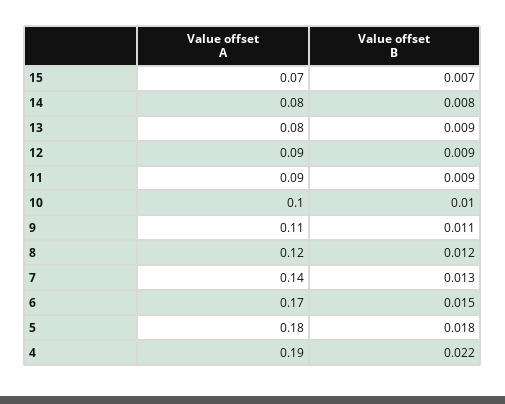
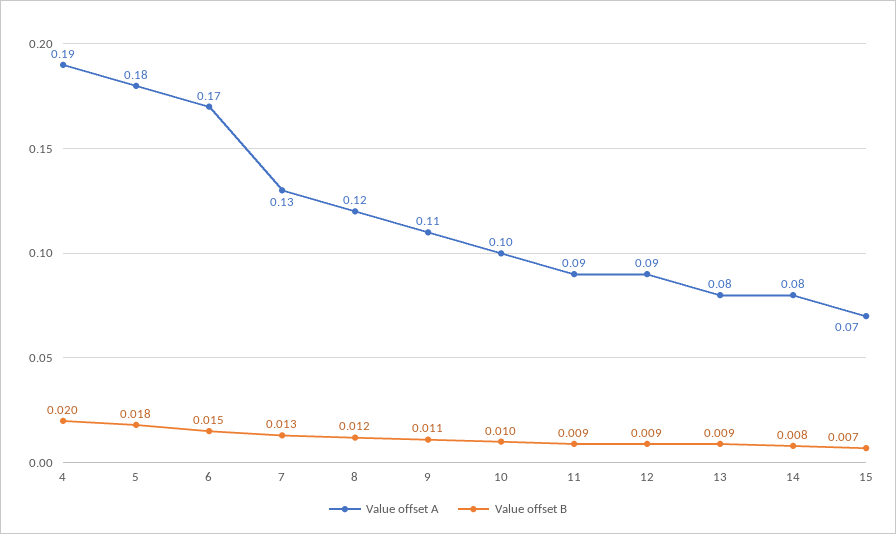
Value offset A, 7: 0.14 -> 0.13
Value offset B, 4: 0.022 -> 0.02

